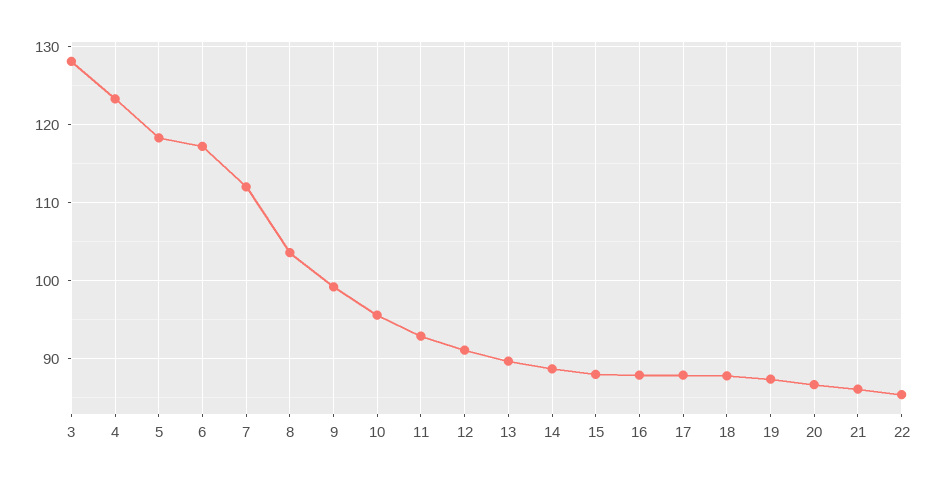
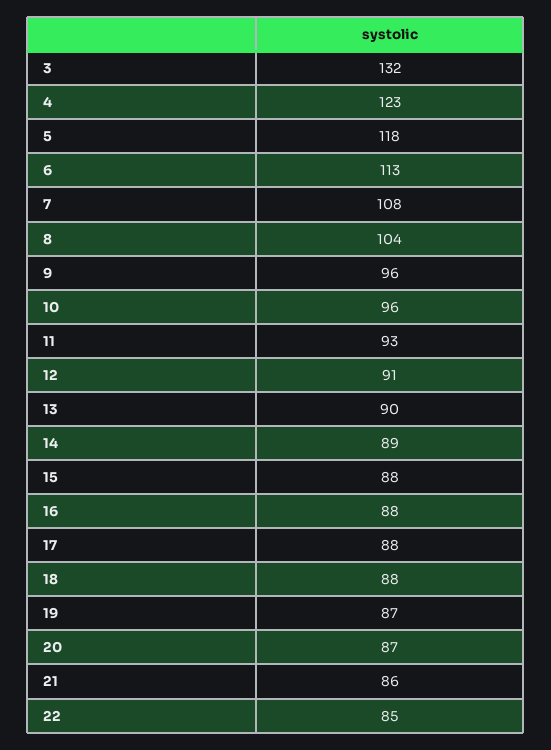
3: 128 -> 132
6: 117 -> 113
7: 112 -> 108
9: 99 -> 96

